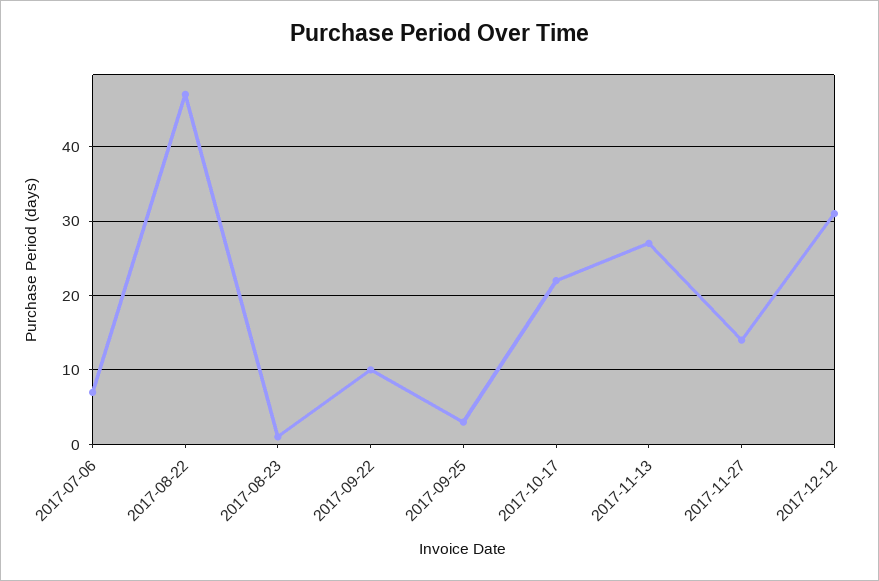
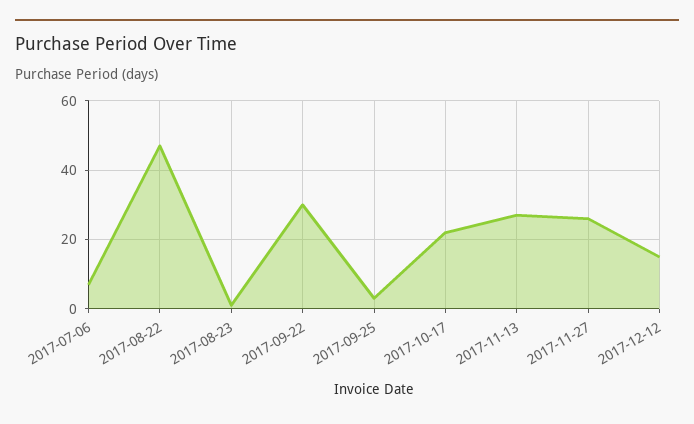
2017-09-22: 10 -> 30
2017-11-27: 14 -> 25
2017-12-12: 31 -> 15

